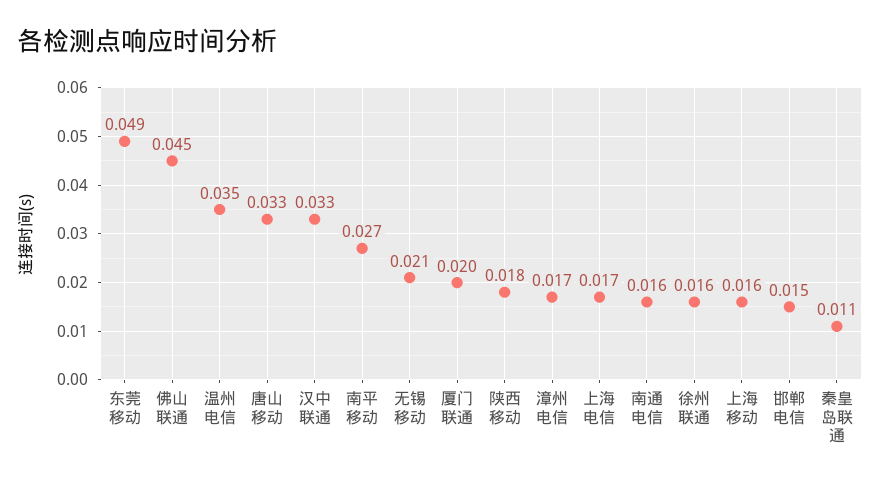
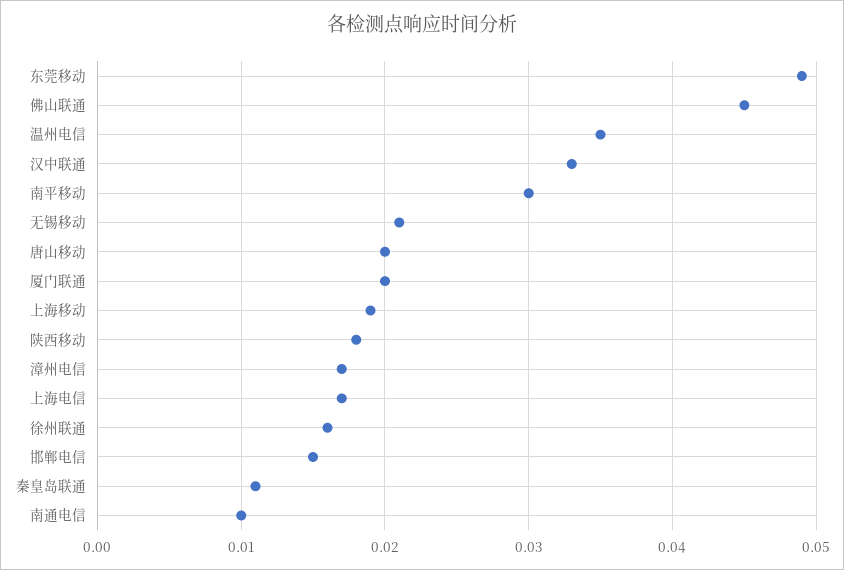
唐山移动: 0.033 -> 0.02
南平移动: 0.027 -> 0.03
南通电信: 0.016 -> 0.01
上海移动: 0.016 -> 0.019

